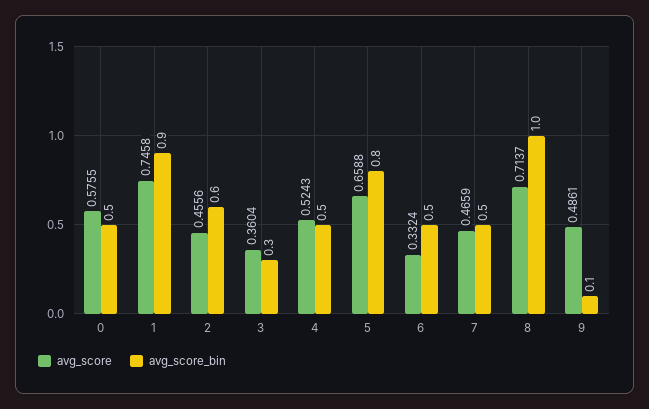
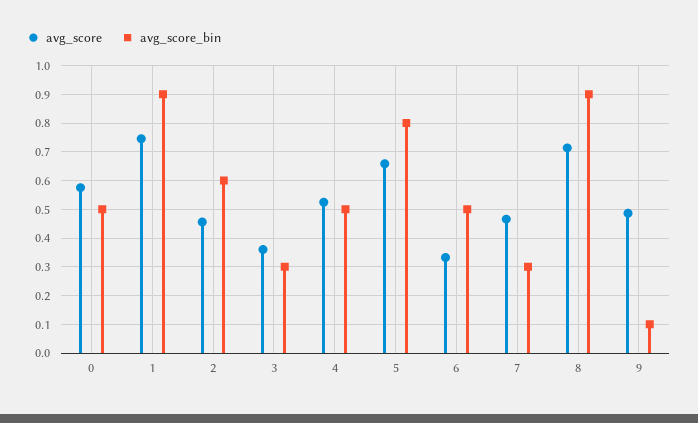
avg_score_bin, 7: 0.5 -> 0.3
avg_score_bin, 8: 1 -> 0.9

